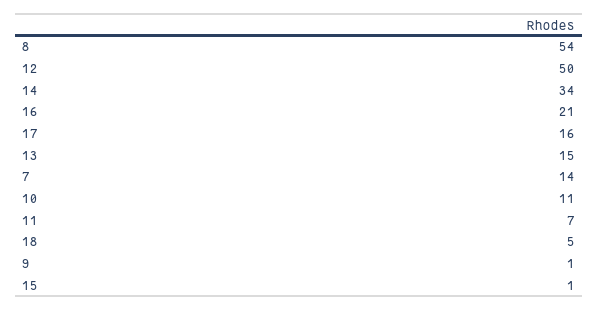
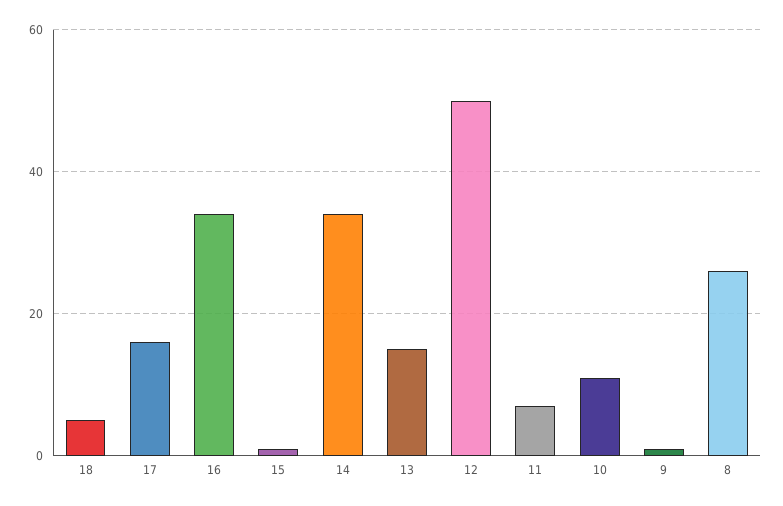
8: 54 -> 25
16: 21 -> 35
7: 14 -> none

